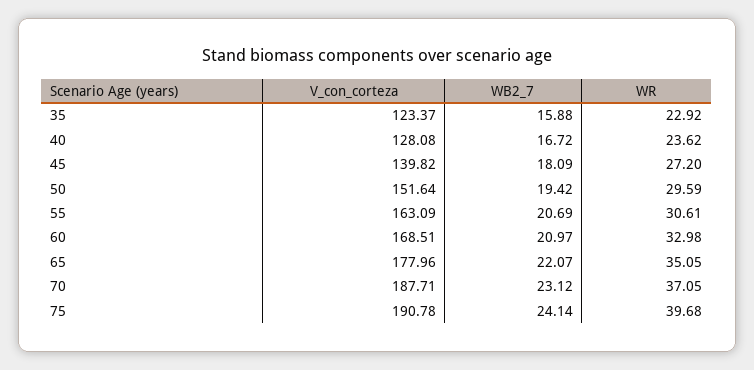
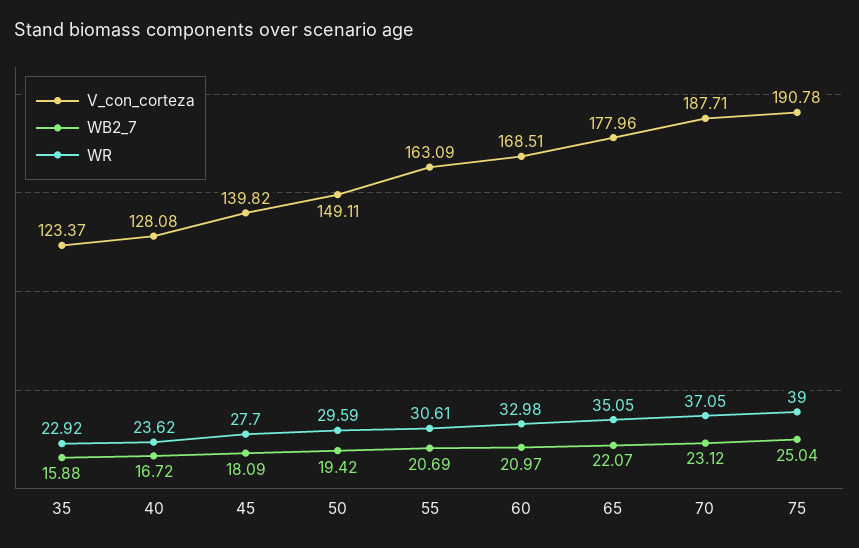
WR, 45: 27.2 -> 27.7
V_con_corteza, 50: 151.64 -> 149.11
WB2_7, 75: 24.14 -> 25.04
WR, 75: 39.68 -> 39

